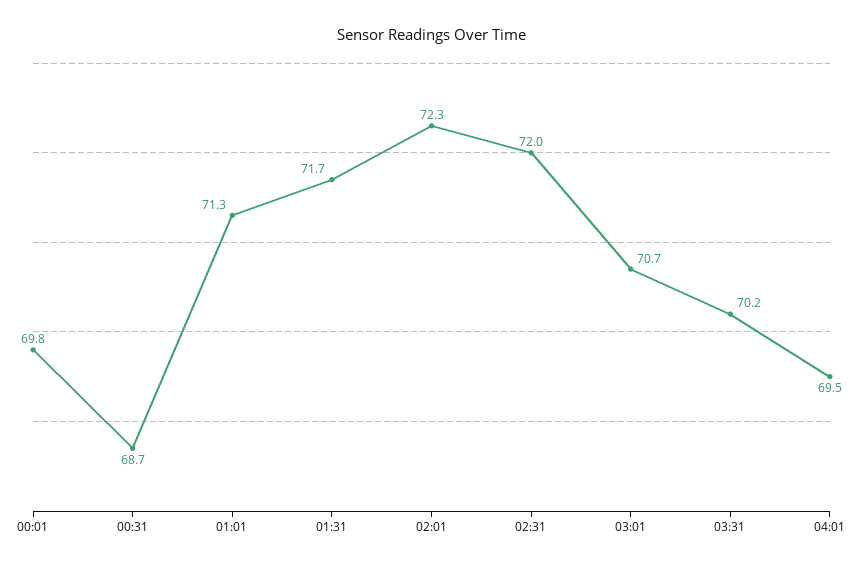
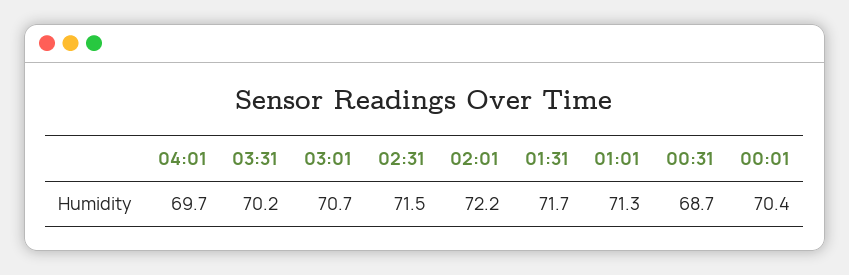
00:01: 69.8 -> 70.4
02:01: 72.3 -> 72.2
02:31: 72 -> 71.5
04:01: 69.5 -> 69.7

